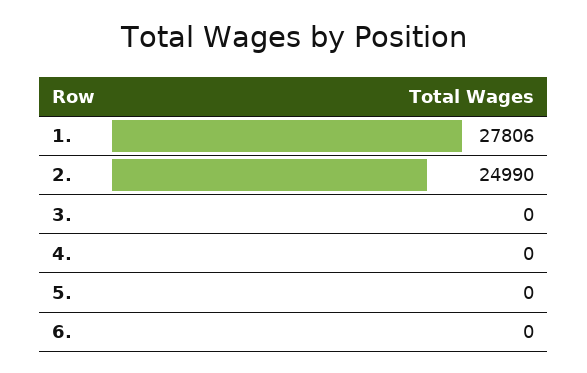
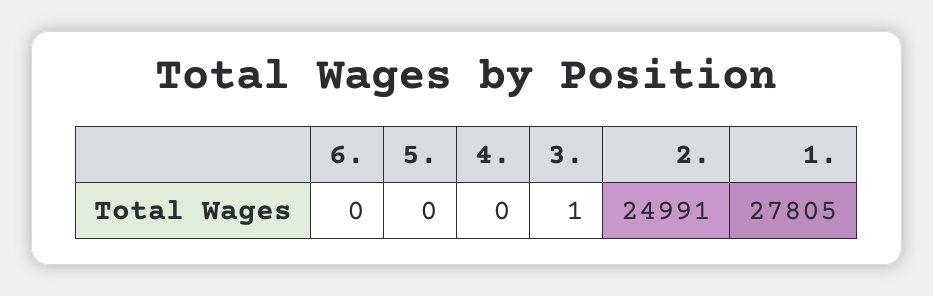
1.: 27806 -> 27805
2.: 24990 -> 24991
3.: 0 -> 1

